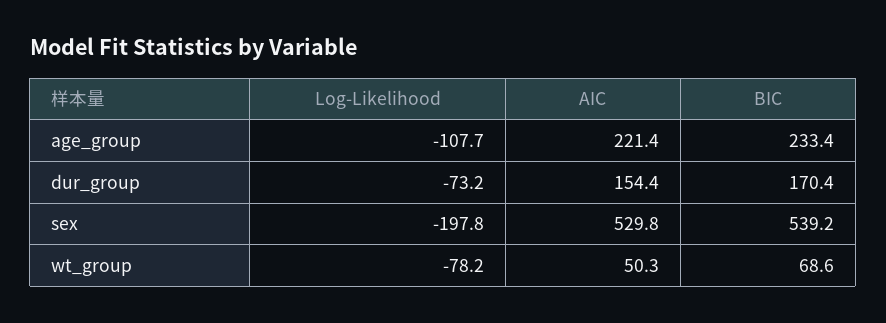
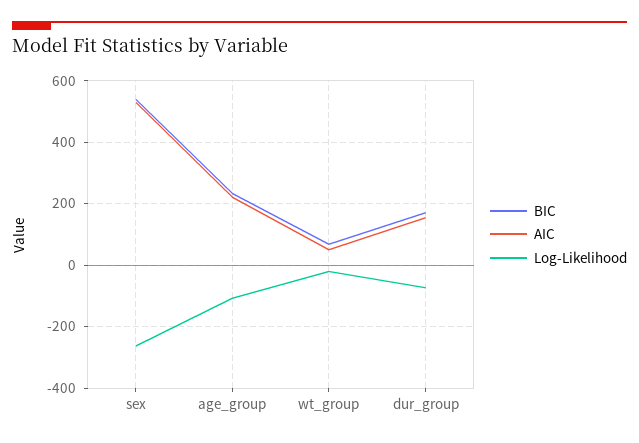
Log-Likelihood, sex: -197.8 -> -260
Log-Likelihood, wt_group: -78.2 -> -20

